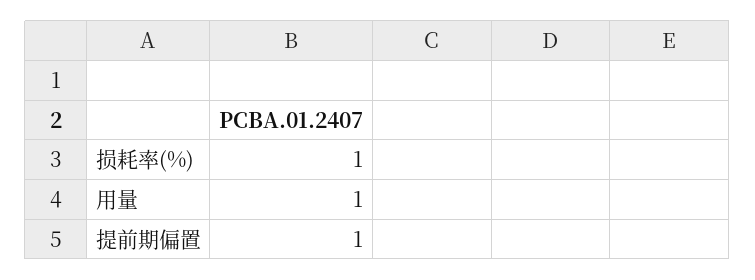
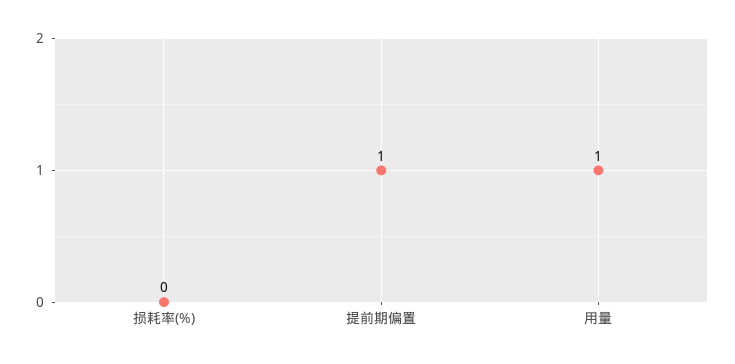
损耗率(%): 1 -> 0

